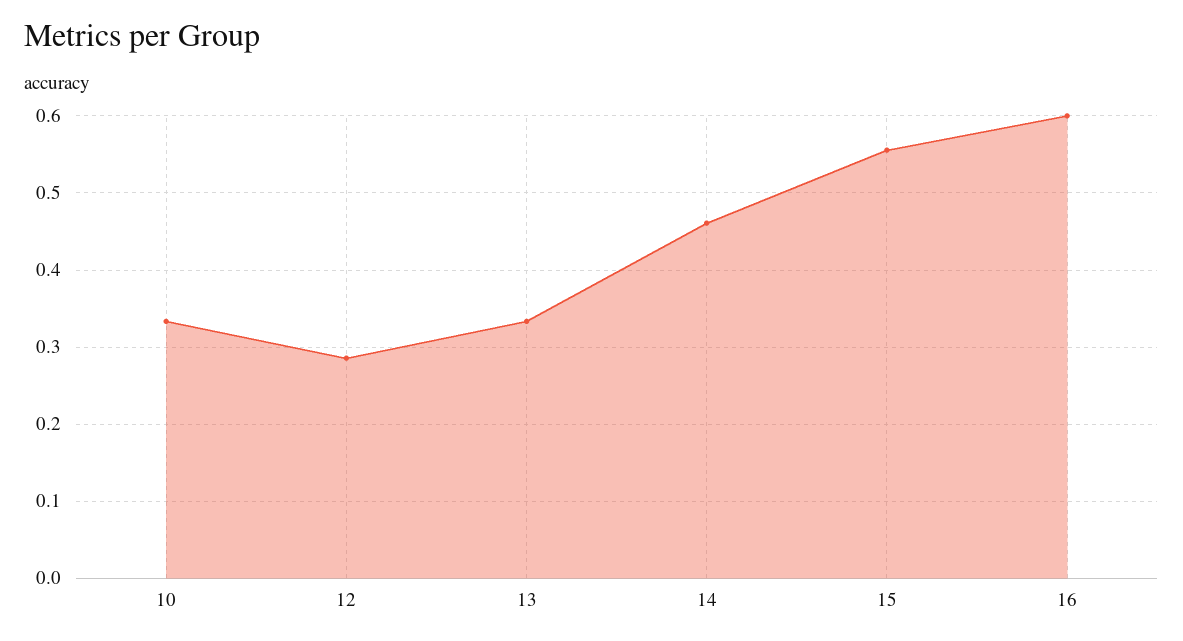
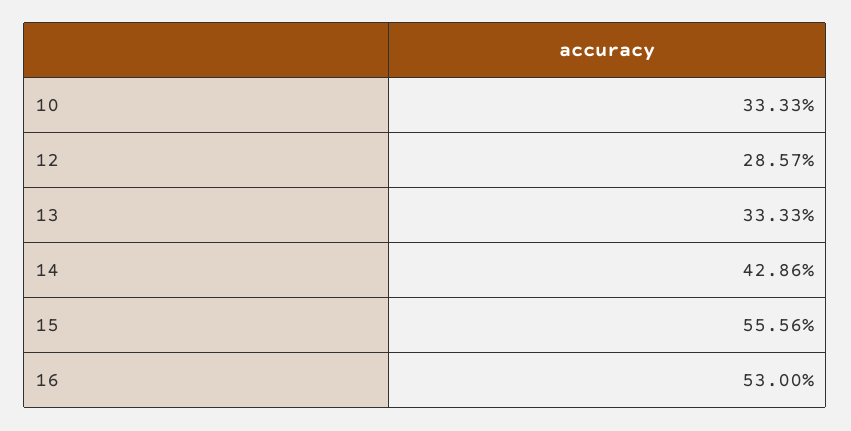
14: 0.46 -> 0.4286
16: 0.6 -> 0.53

